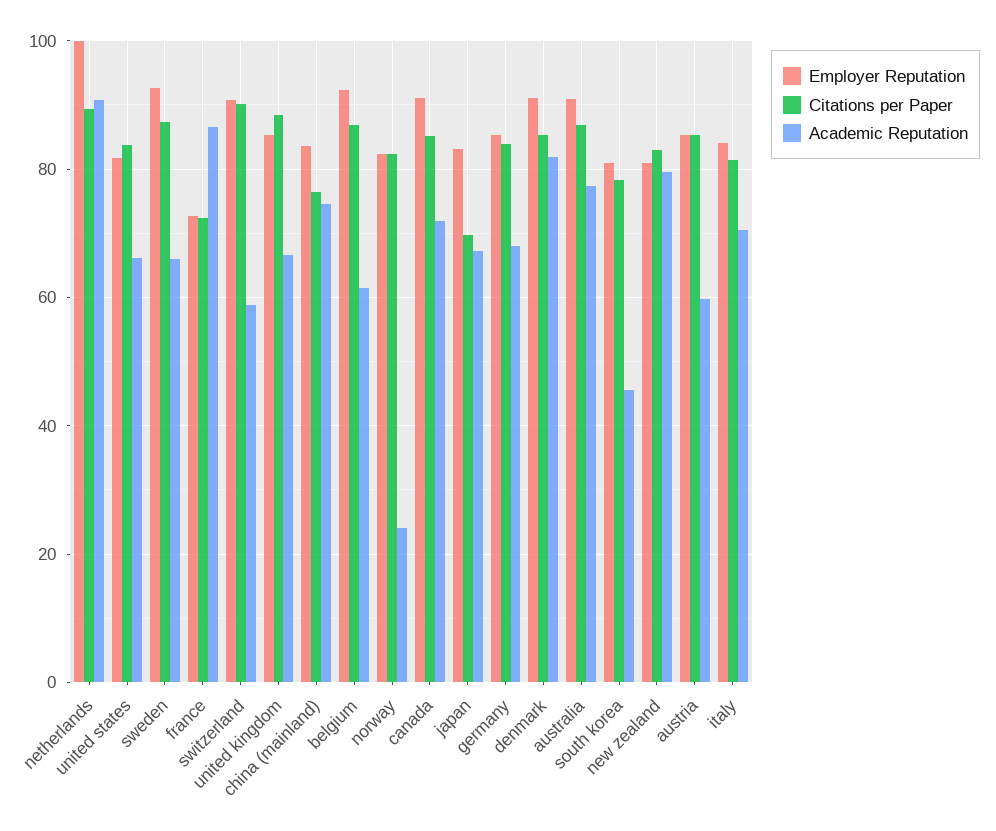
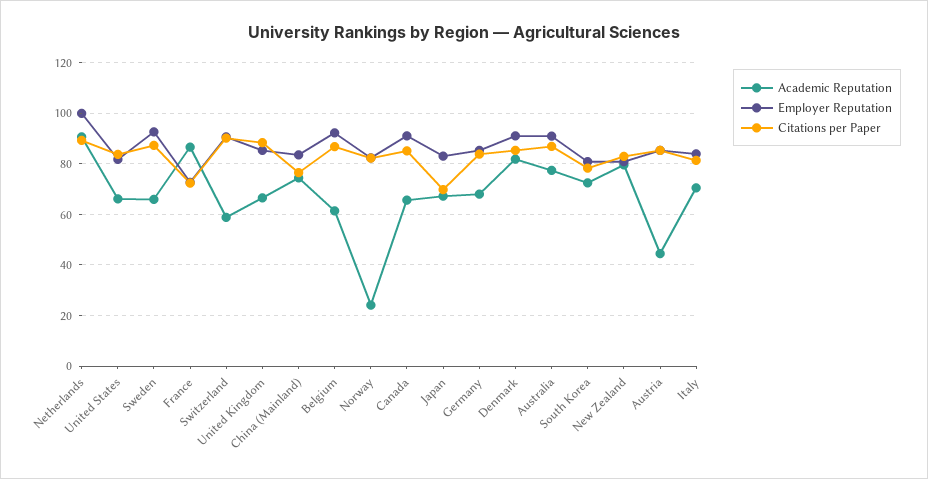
Academic Reputation, canada: 72 -> 65
Academic Reputation, south korea: 46 -> 72.5
Academic Reputation, austria: 60 -> 45

